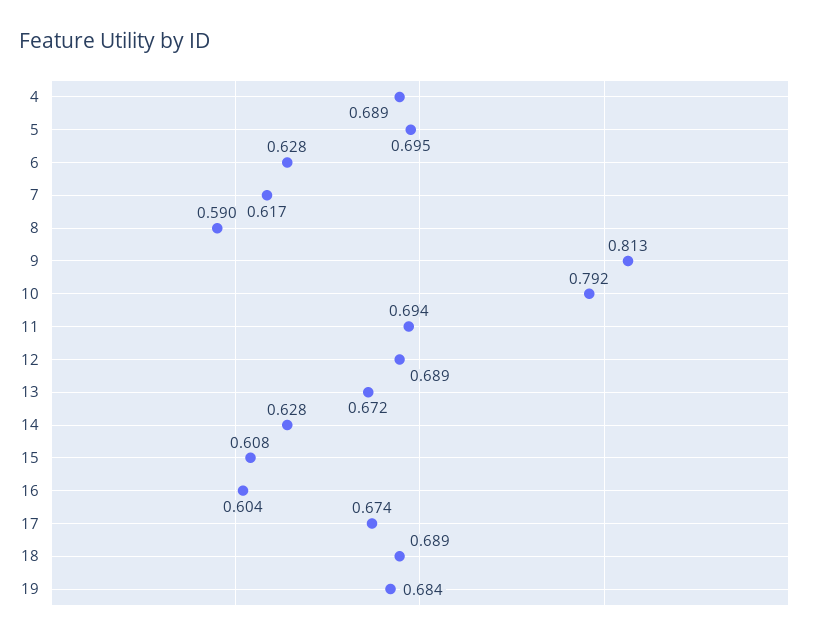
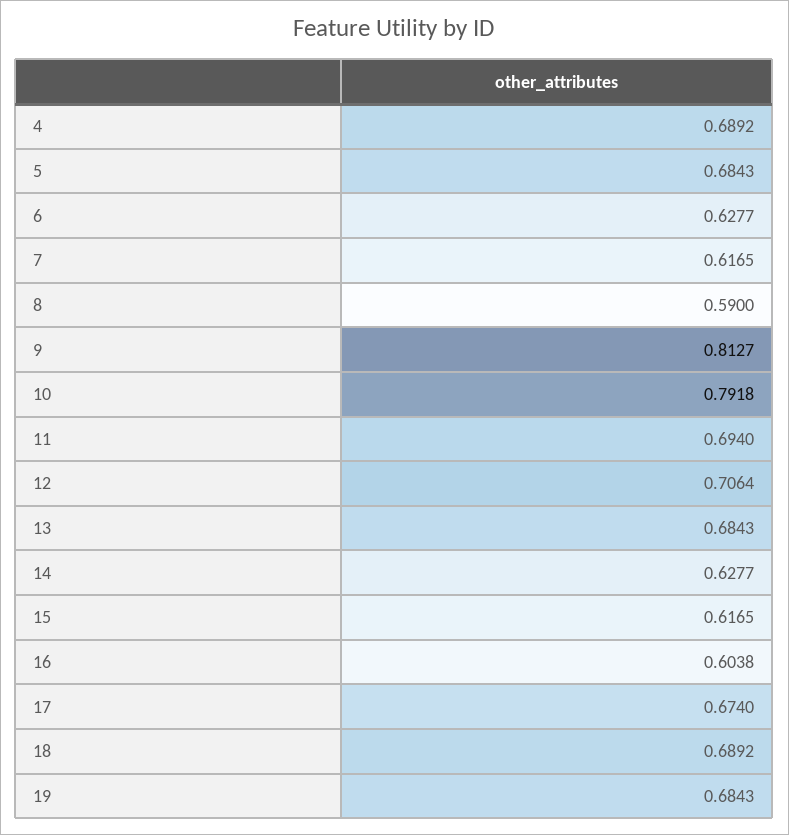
5: 0.695 -> 0.6843
12: 0.689 -> 0.7064
13: 0.672 -> 0.6843
15: 0.608 -> 0.6165

